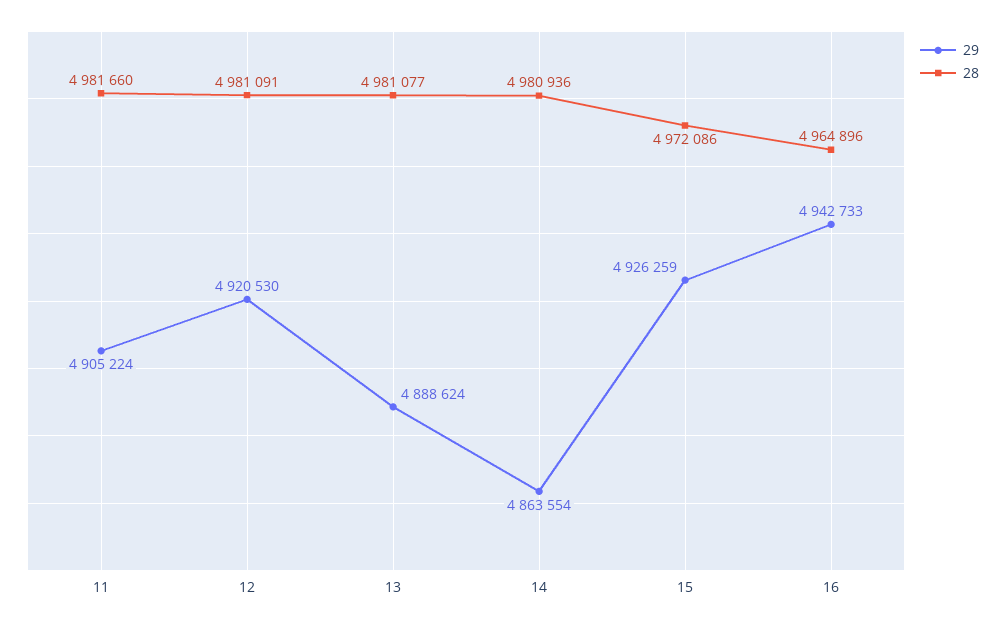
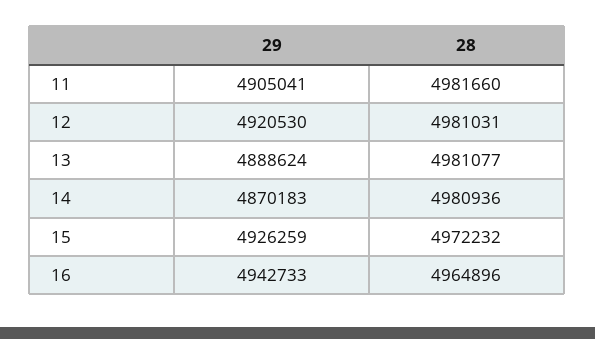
29, 11: 4905224 -> 4905041
28, 12: 4981091 -> 4981031
29, 14: 4863554 -> 4870183
28, 15: 4972086 -> 4972232

